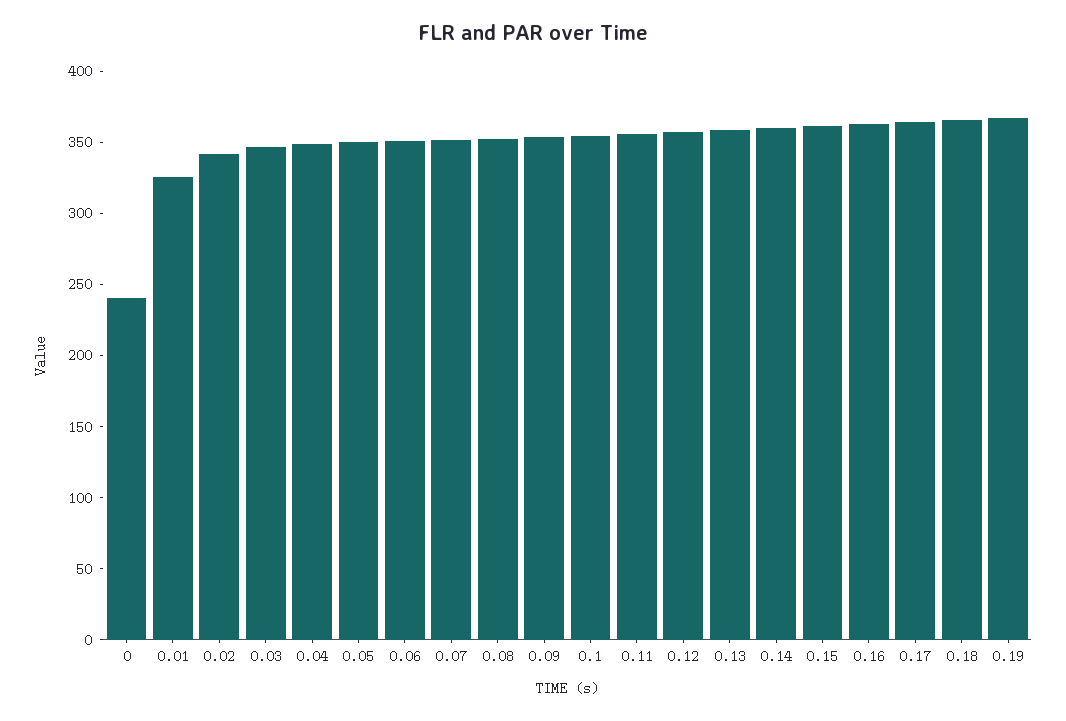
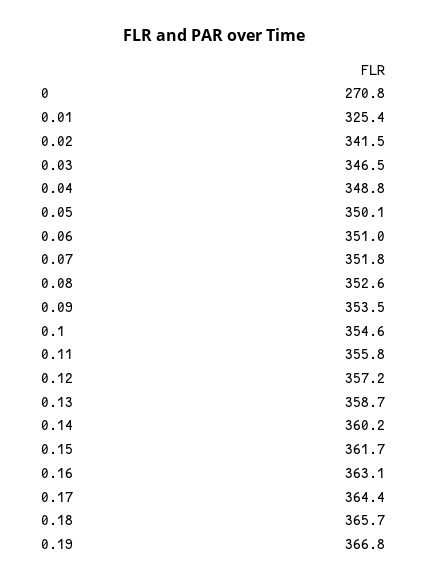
0: 240 -> 270.8

